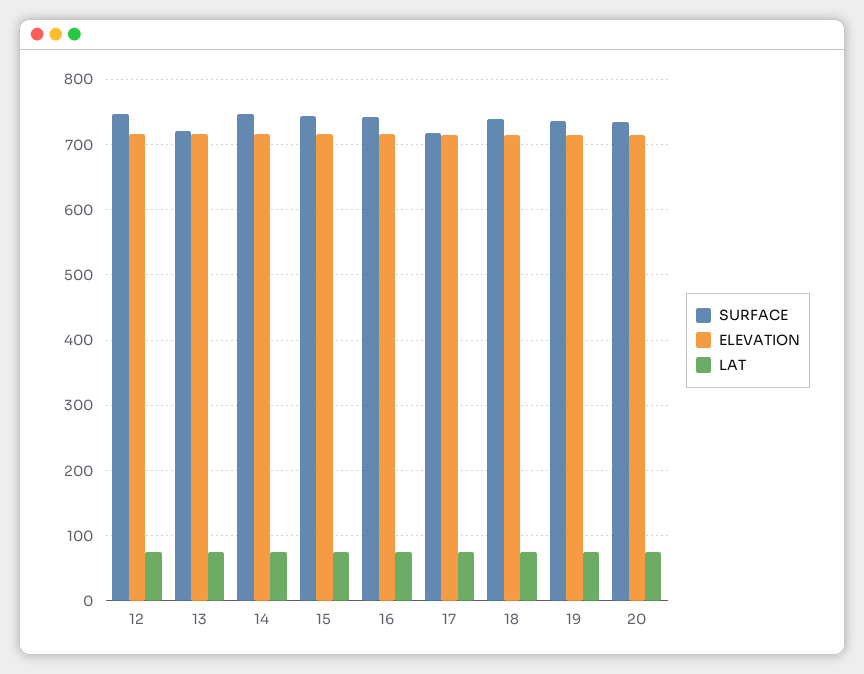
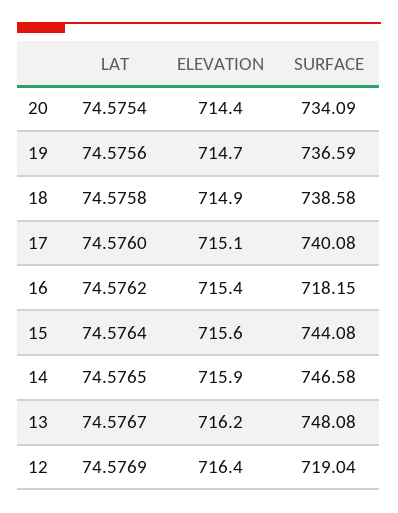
SURFACE, 12: 750 -> 719.04
SURFACE, 13: 720 -> 748.08
SURFACE, 16: 740 -> 718.15
SURFACE, 17: 720 -> 740.08

